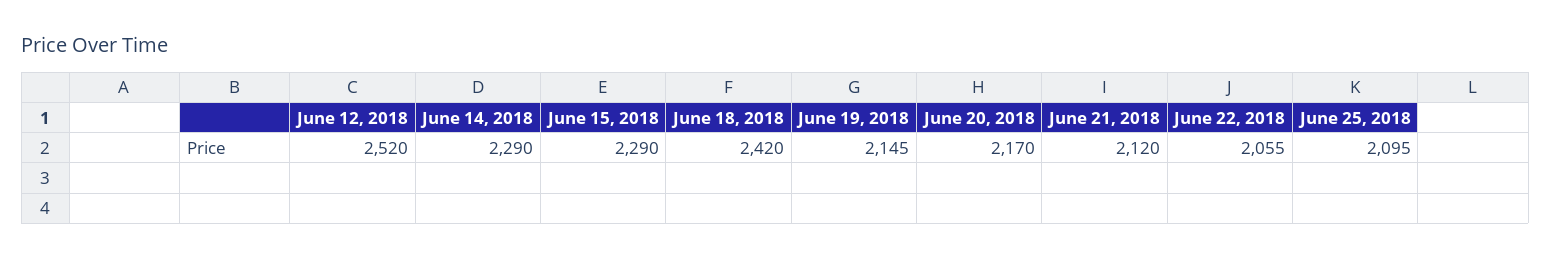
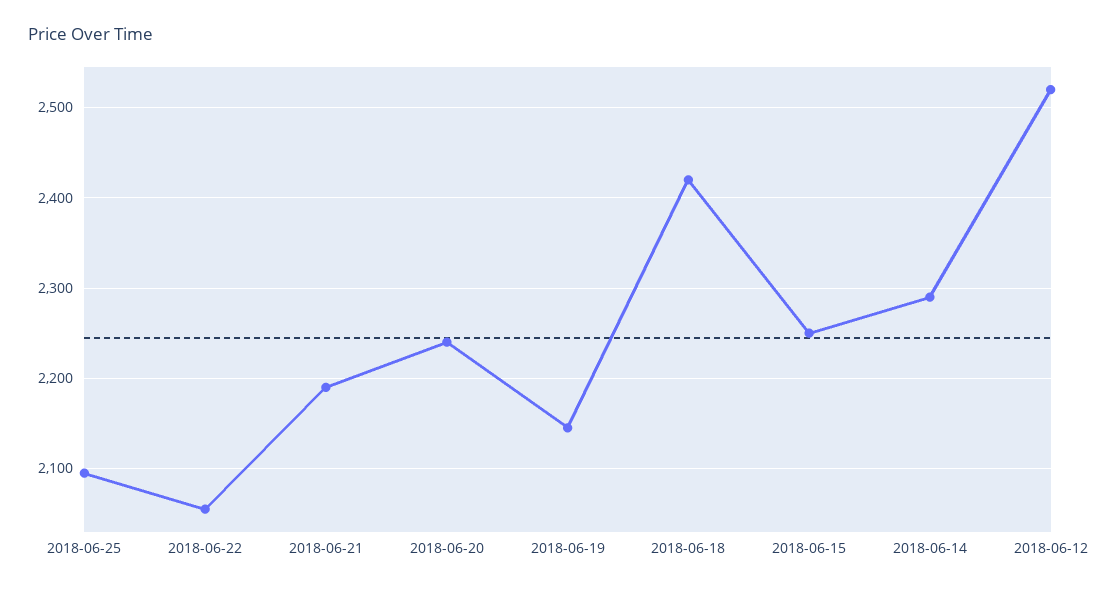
June 15, 2018: 2290 -> 2250
June 20, 2018: 2170 -> 2240
June 21, 2018: 2120 -> 2190

